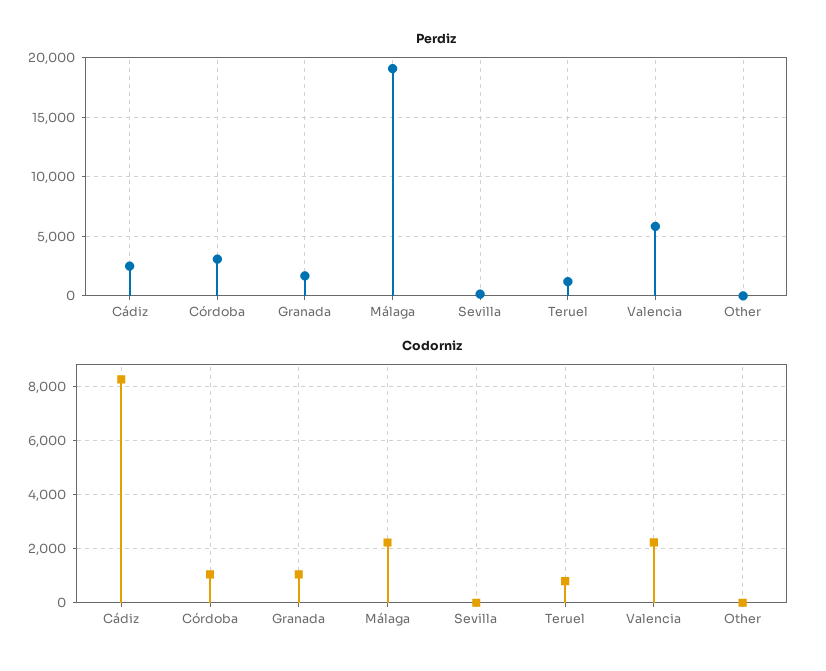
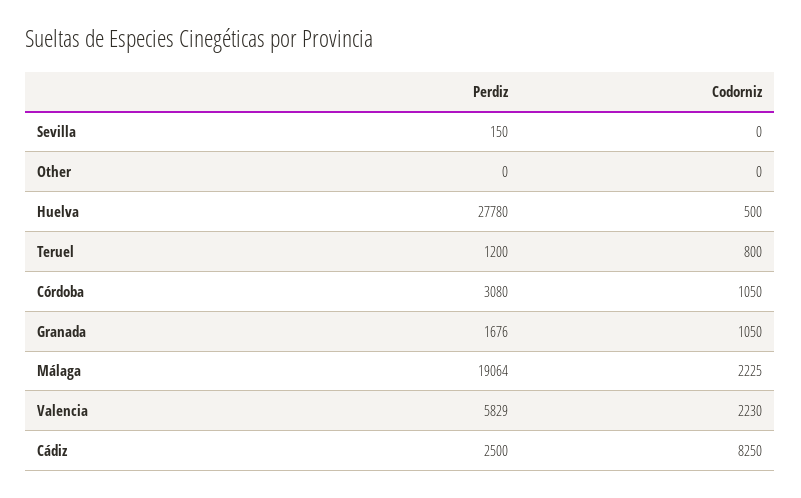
Perdiz, Huelva: none -> 27780
Codorniz, Huelva: none -> 500

